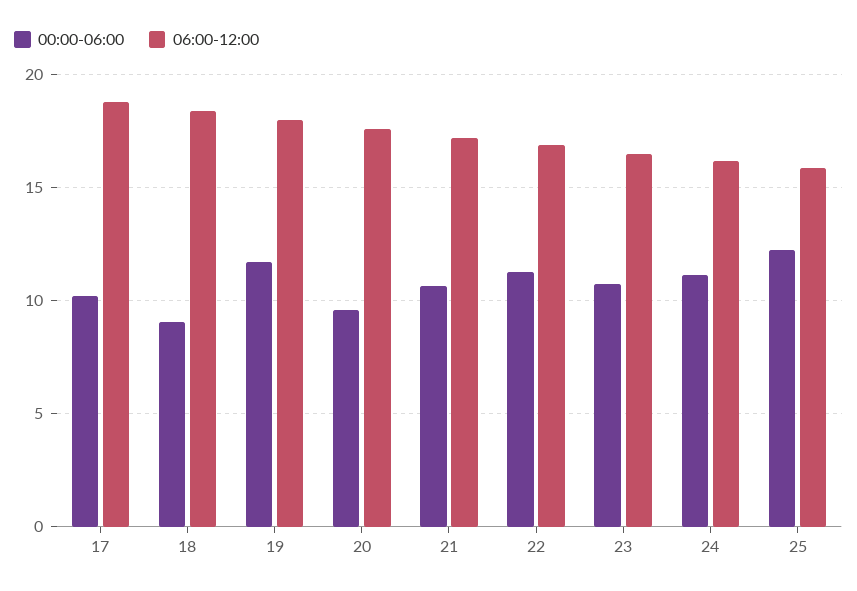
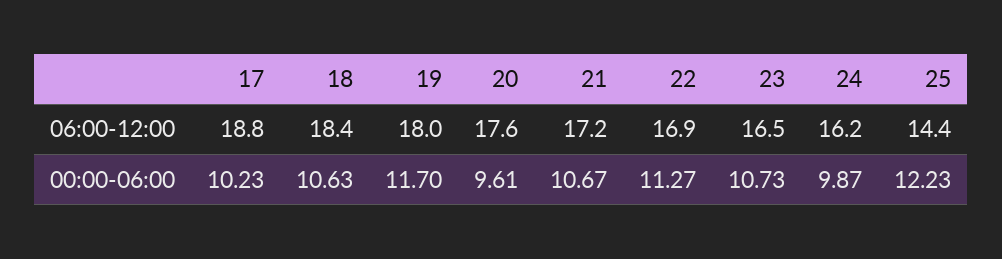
00:00-06:00, 18: 9 -> 10.63
00:00-06:00, 24: 11 -> 9.87
06:00-12:00, 25: 16 -> 14.4

